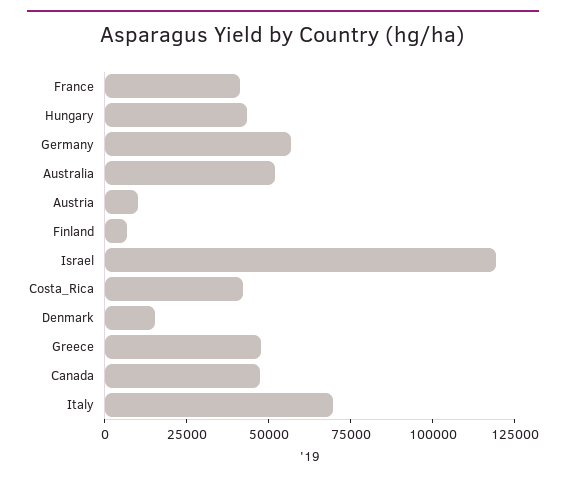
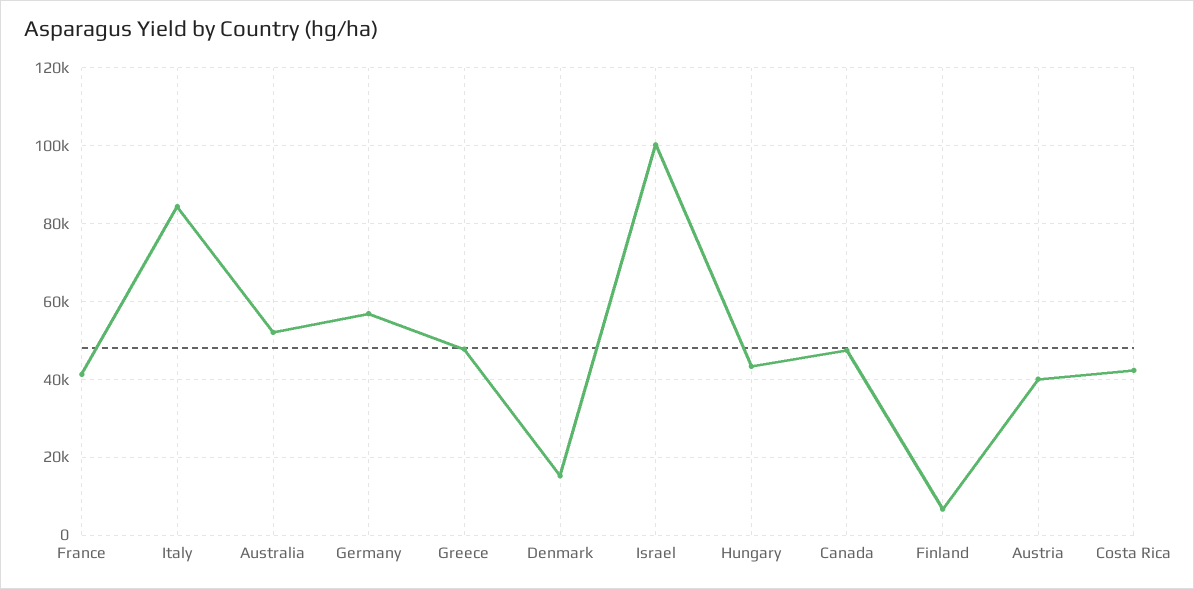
Austria: 10000 -> 40000
Israel: 120000 -> 100000
Italy: 70000 -> 84000

